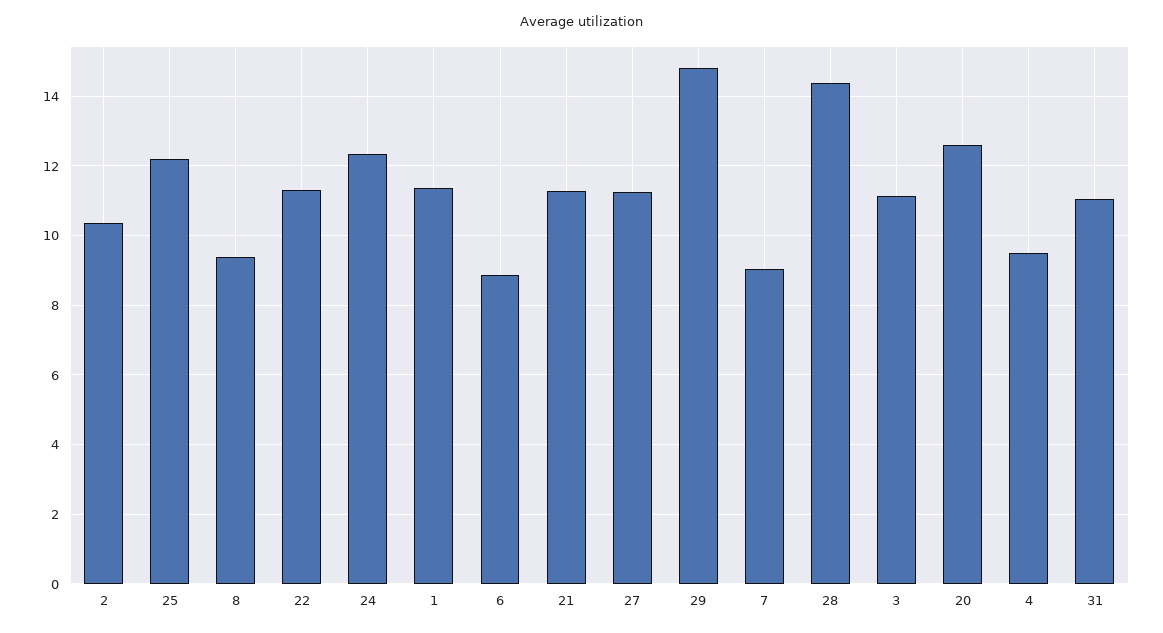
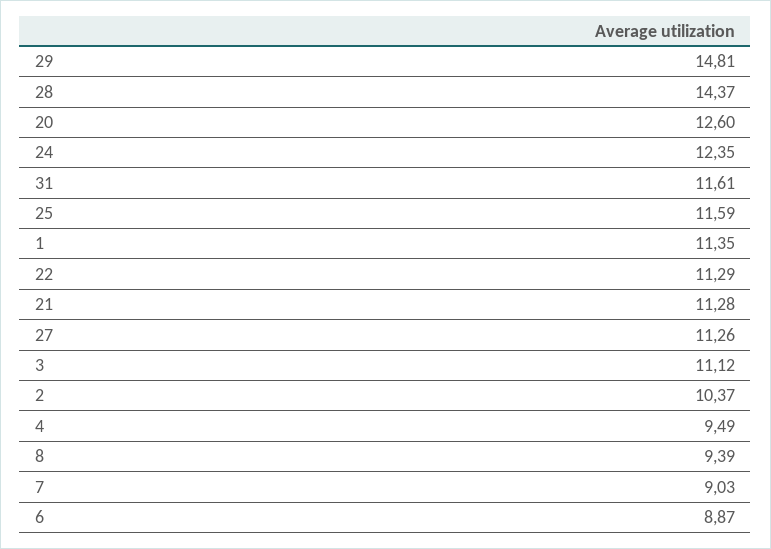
25: 12.2 -> 11.59
31: 11 -> 11.61

